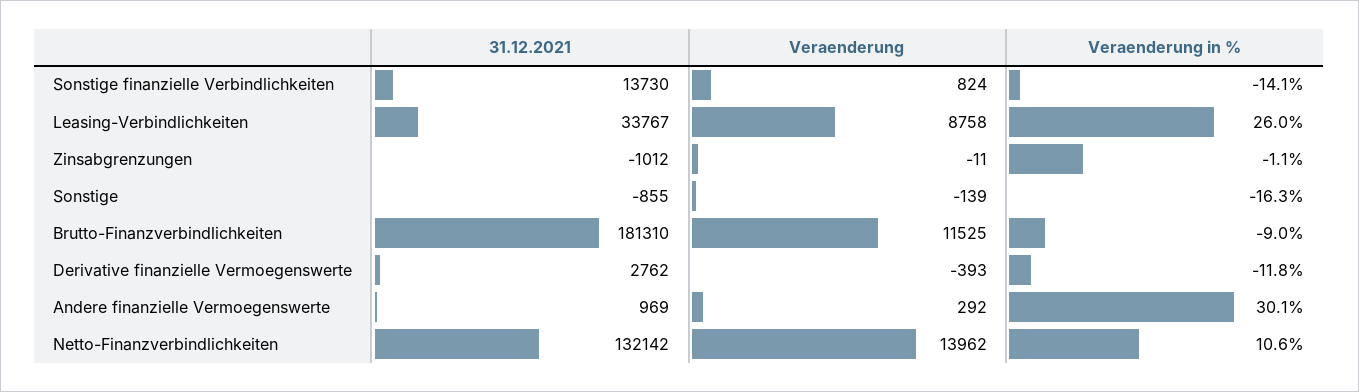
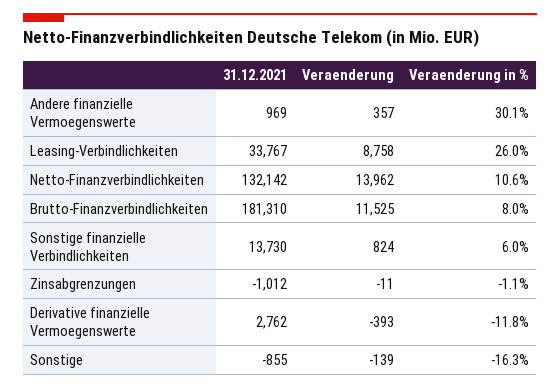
Veraenderung in %, Sonstige finanzielle Verbindlichkeiten: -14.1 -> 6
Veraenderung in %, Brutto-Finanzverbindlichkeiten: -9 -> 8
Veraenderung, Andere finanzielle Vermoegenswerte: 292 -> 357

